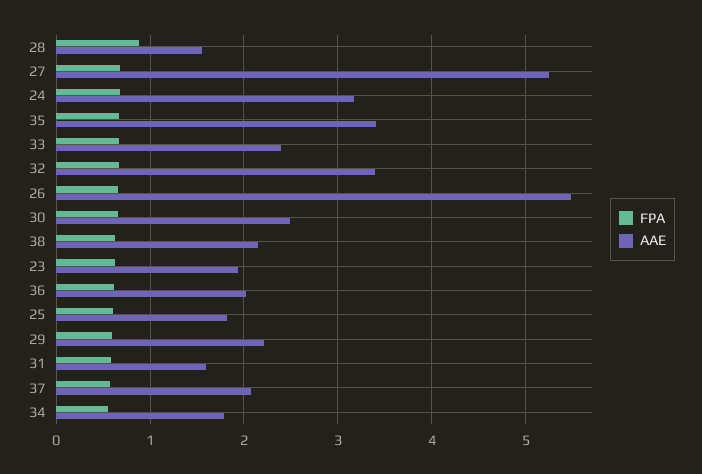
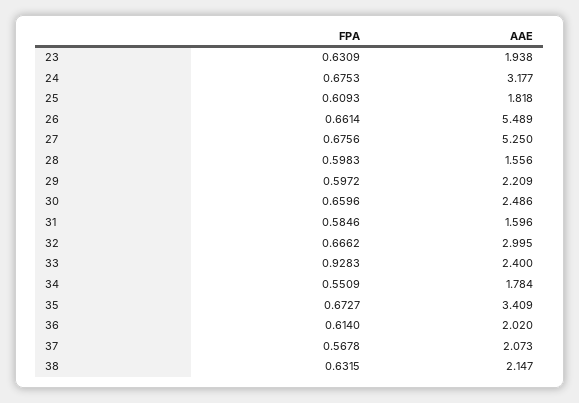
FPA, 28: 0.9 -> 0.5983
FPA, 33: 0.7 -> 0.9283
AAE, 32: 3.4 -> 2.995

